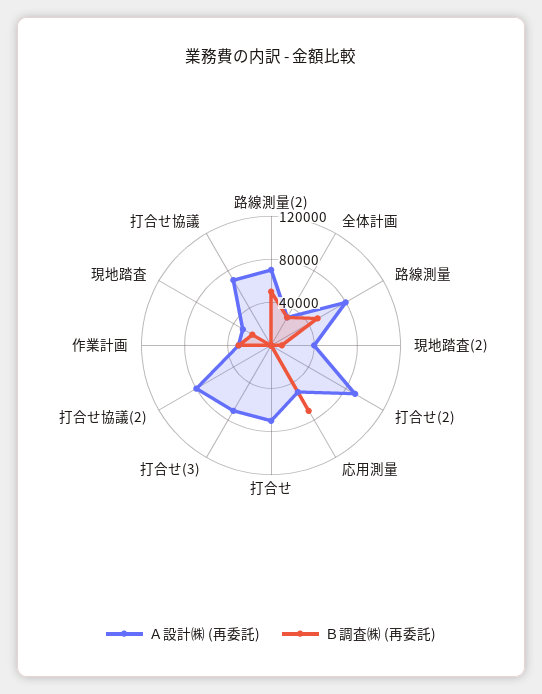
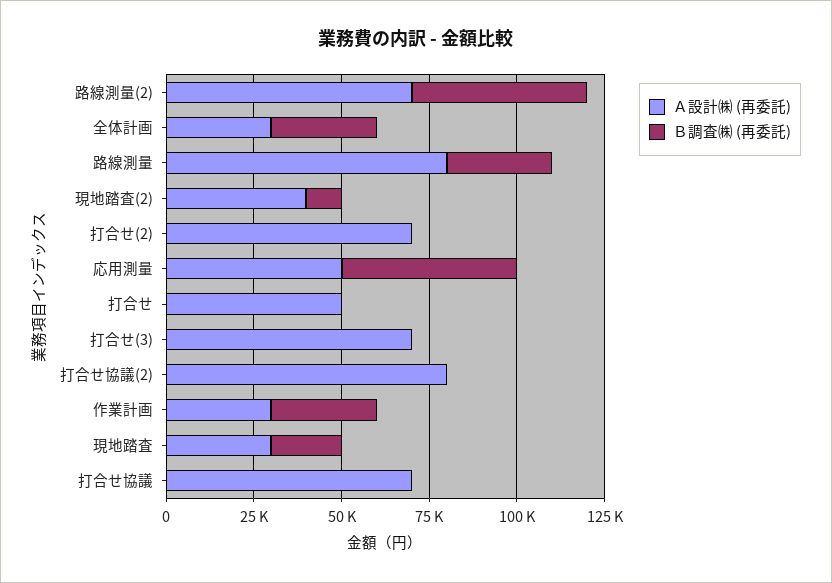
Ｂ調査㈱ (再委託), 路線測量: 50000 -> 30000
Ａ設計㈱ (再委託), 打合せ(2): 90000 -> 70000
Ｂ調査㈱ (再委託), 応用測量: 70000 -> 50000
Ａ設計㈱ (再委託), 打合せ: 70000 -> 50000

